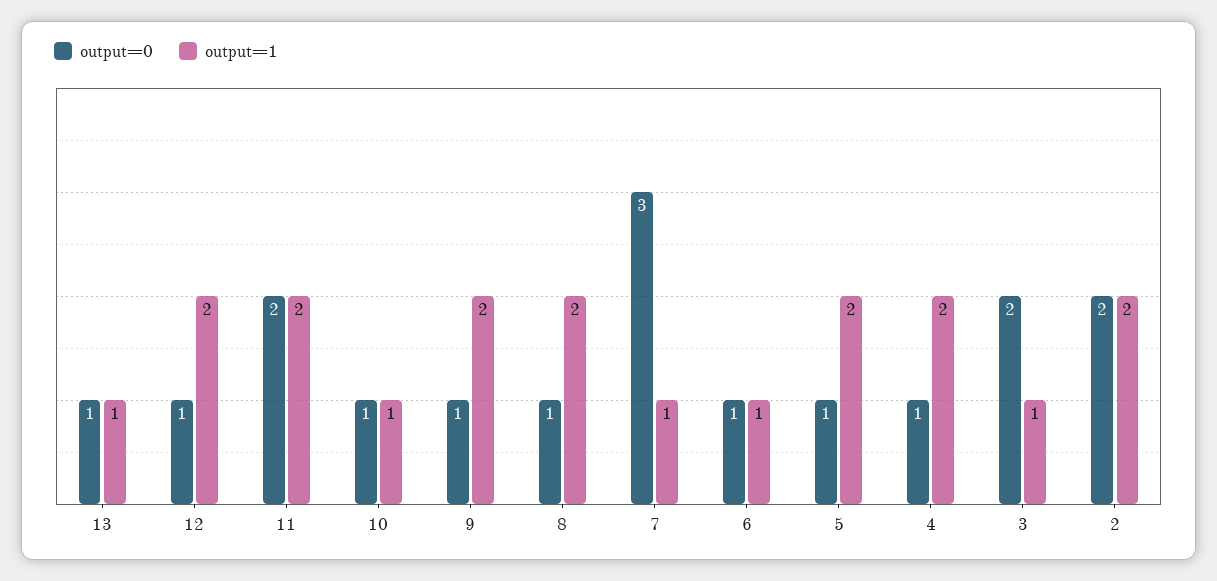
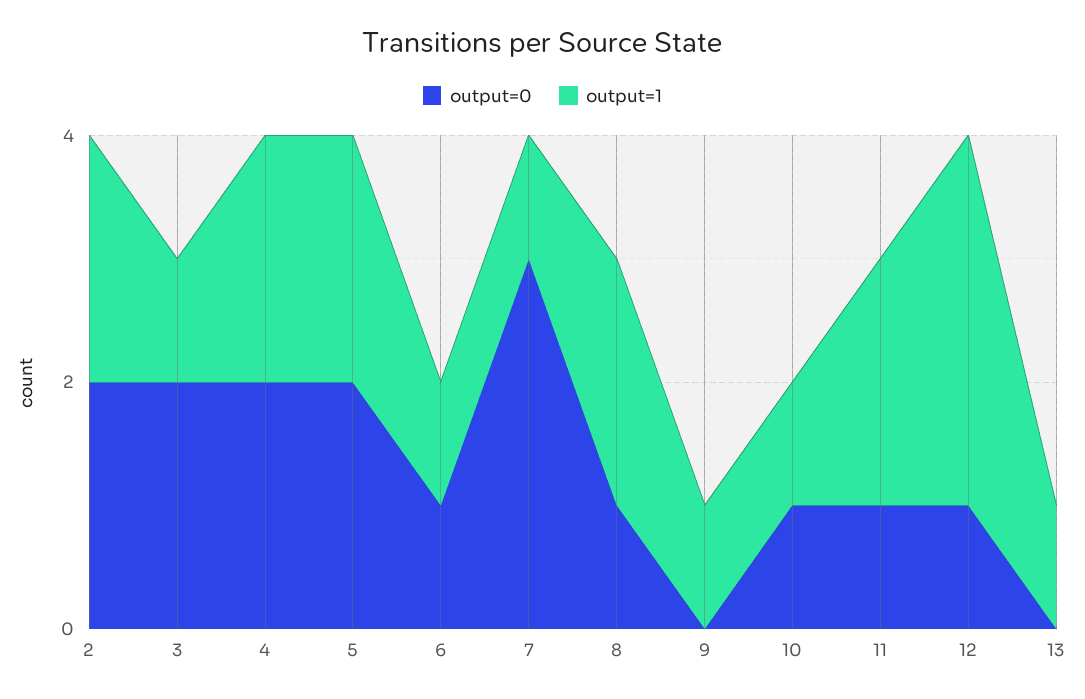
output=0, 13: 1 -> 0
output=1, 12: 2 -> 3
output=0, 11: 2 -> 1
output=0, 9: 1 -> 0
output=1, 9: 2 -> 1
output=0, 5: 1 -> 2
output=0, 4: 1 -> 2

